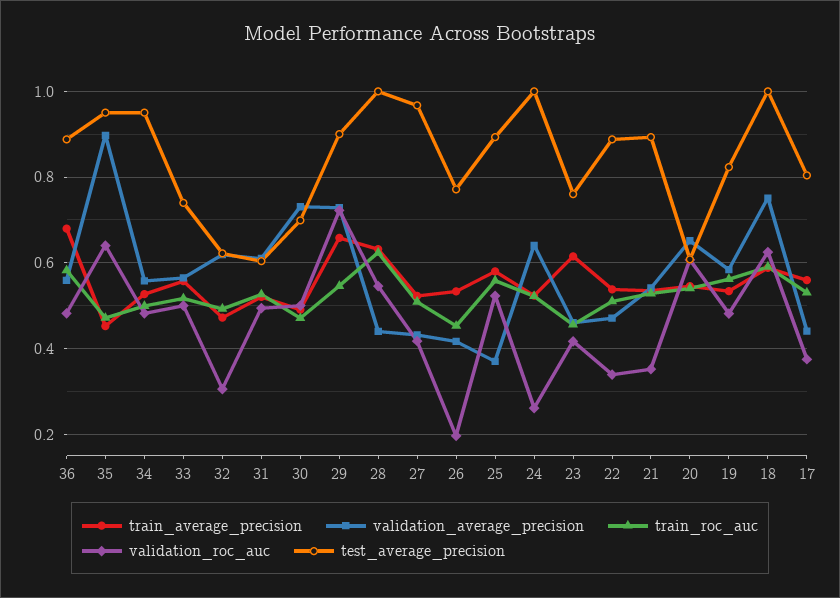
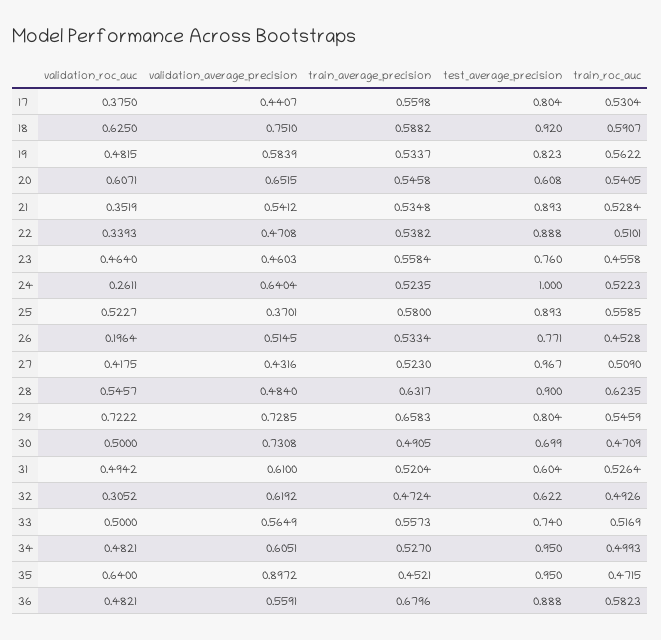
validation_average_precision, 34: 0.56 -> 0.6051
test_average_precision, 29: 0.9 -> 0.804
validation_average_precision, 28: 0.44 -> 0.484
test_average_precision, 28: 1 -> 0.9
validation_average_precision, 26: 0.42 -> 0.5145
train_average_precision, 23: 0.62 -> 0.5584
validation_roc_auc, 23: 0.42 -> 0.464
test_average_precision, 18: 1 -> 0.92

